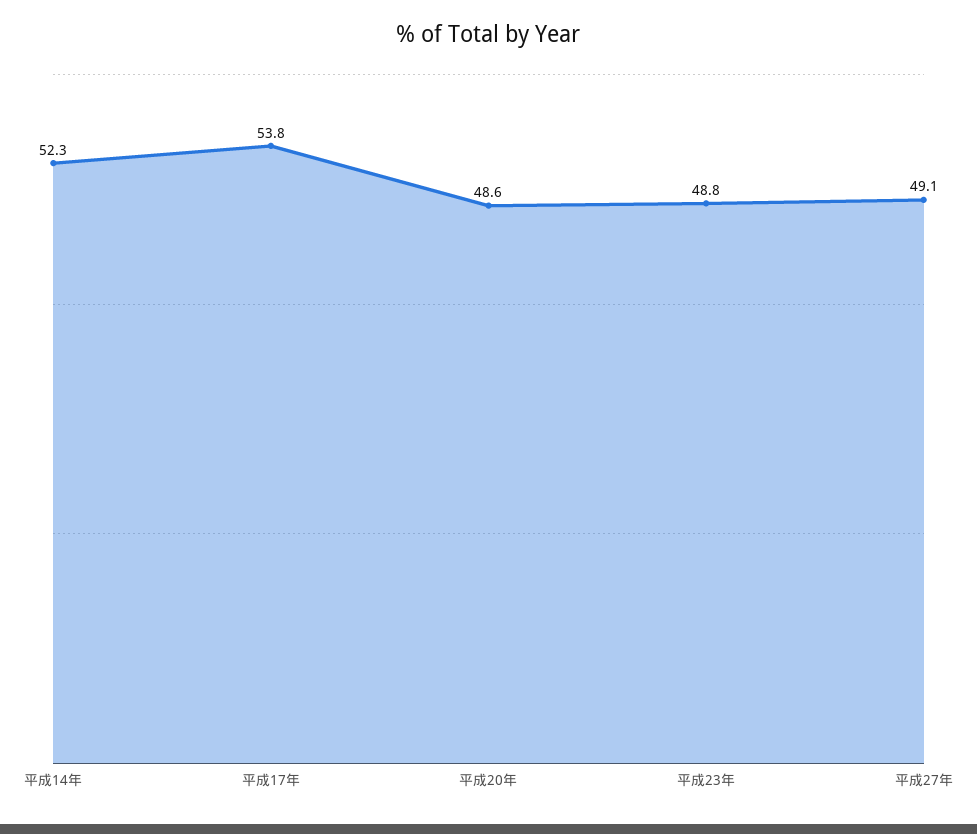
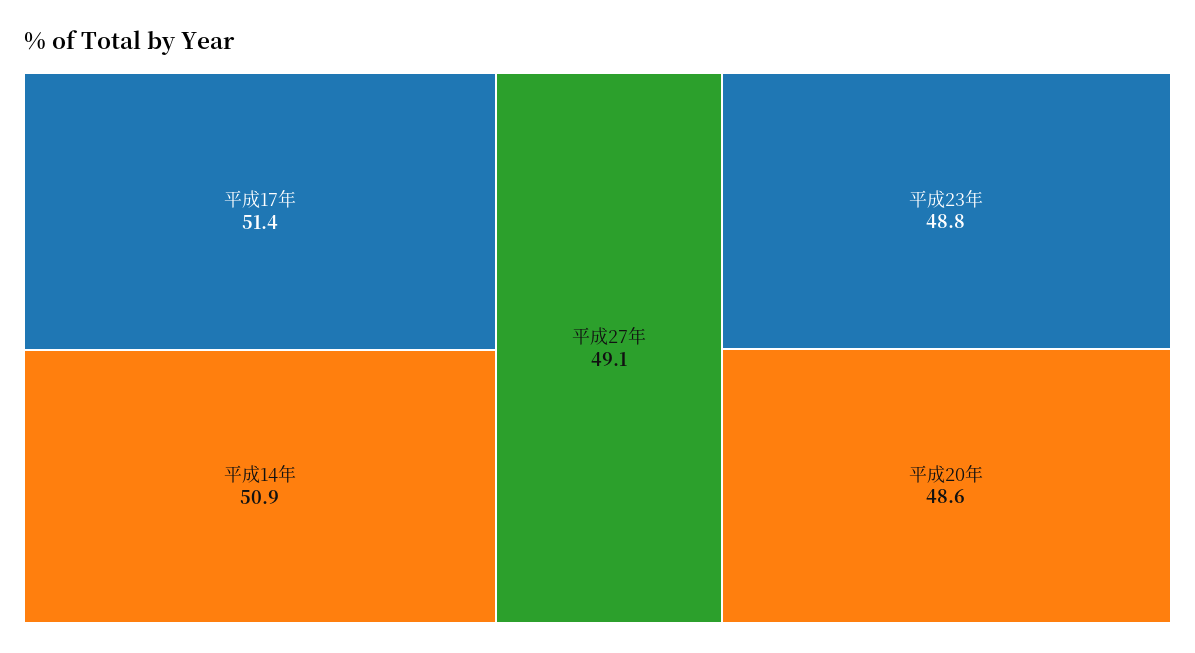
平成14年: 52.3 -> 50.9
平成17年: 53.8 -> 51.4

